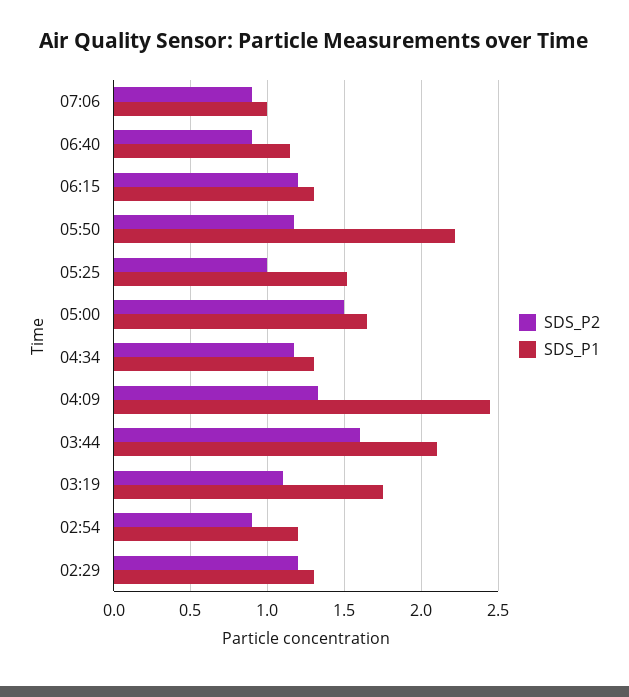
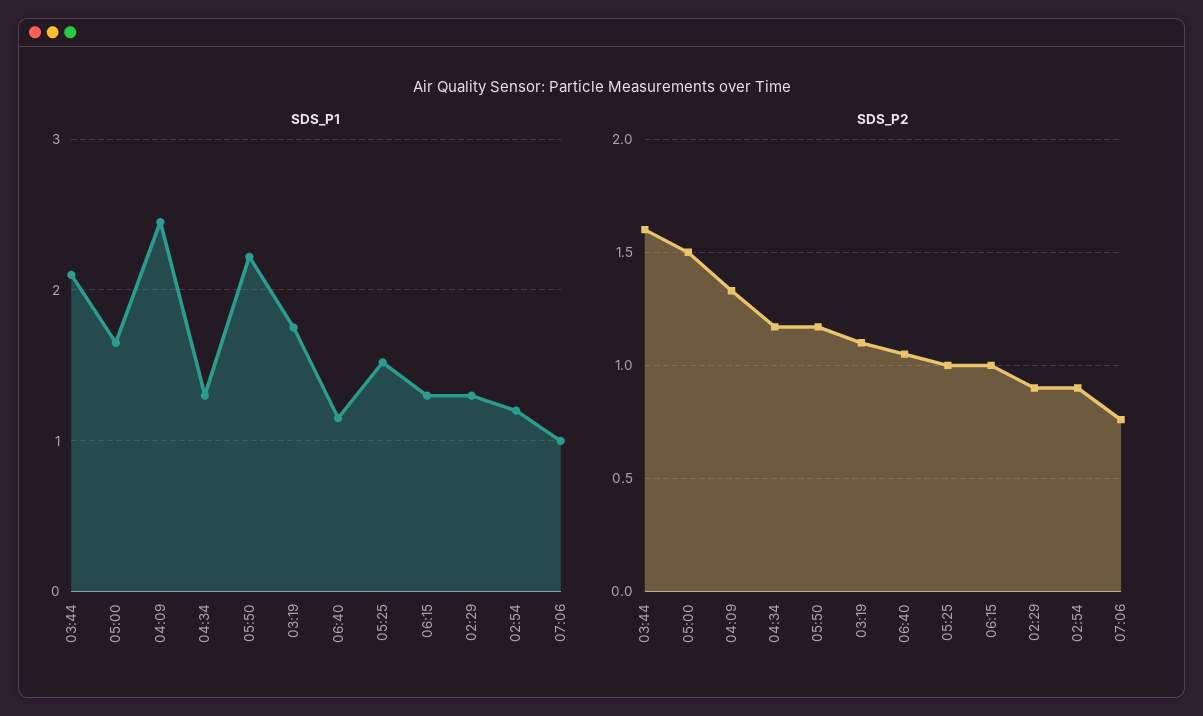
SDS_P2, 07:06: 0.9 -> 0.75
SDS_P2, 06:40: 0.9 -> 1.05
SDS_P2, 06:15: 1.2 -> 1
SDS_P2, 02:29: 1.2 -> 0.9

